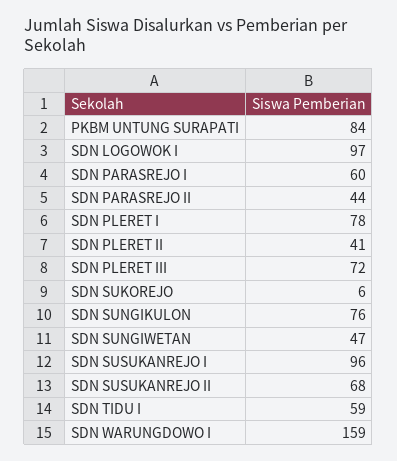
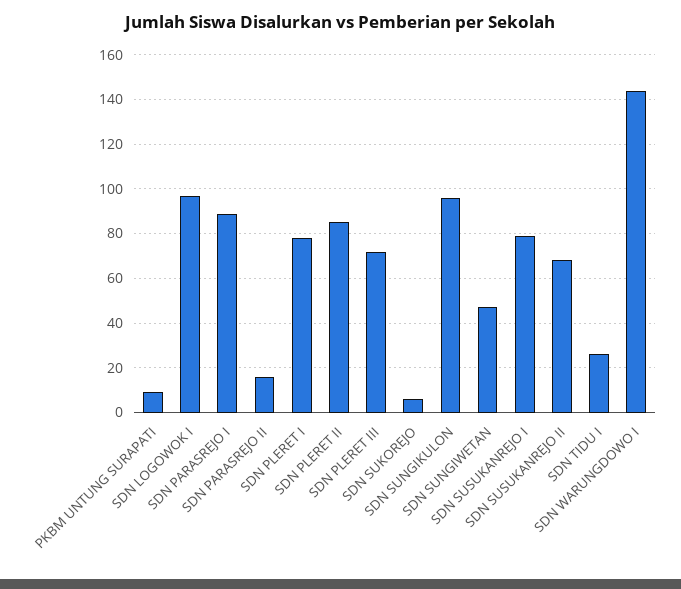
PKBM UNTUNG SURAPATI: 84 -> 10
SDN PARASREJO I: 60 -> 90
SDN PARASREJO II: 44 -> 15
SDN PLERET II: 41 -> 85
SDN SUNGIKULON: 76 -> 95
SDN SUSUKANREJO I: 96 -> 80
SDN TIDU I: 59 -> 25
SDN WARUNGDOWO I: 159 -> 145

